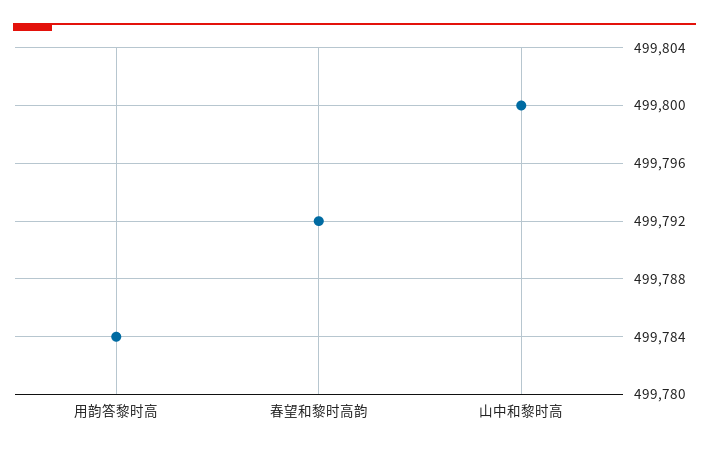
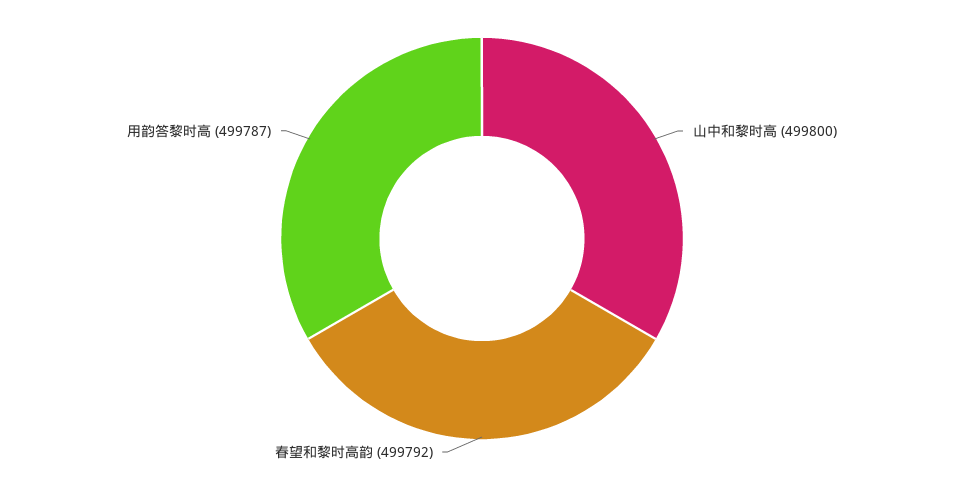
用韵答黎时高: 499784 -> 499787

